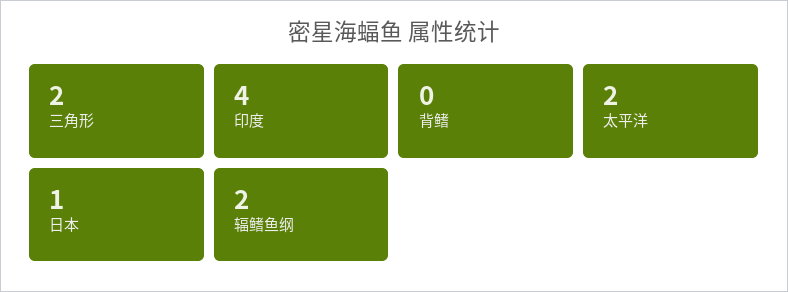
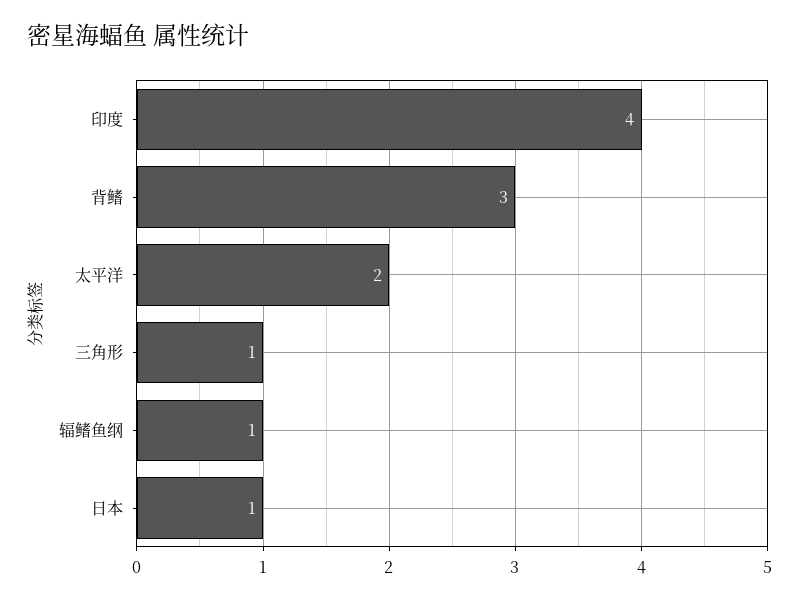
三角形: 2 -> 1
背鳍: 0 -> 3
辐鳍鱼纲: 2 -> 1

